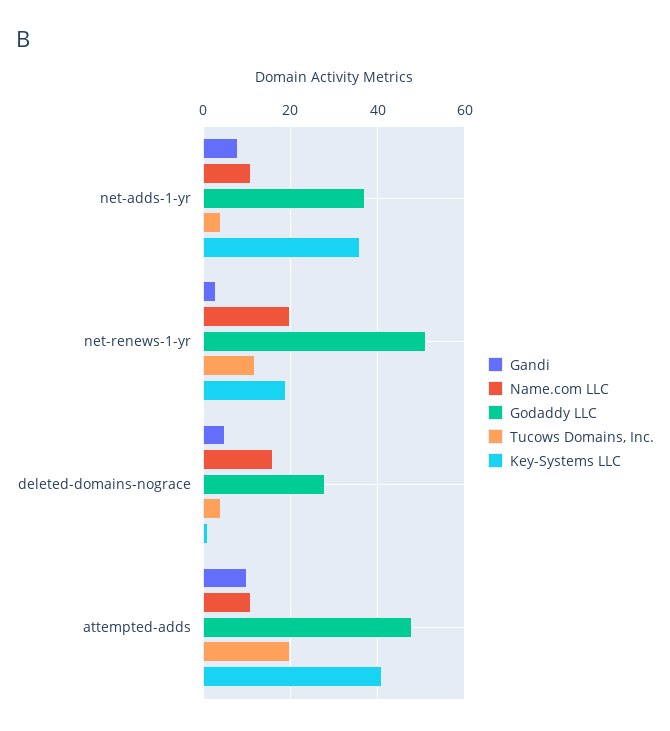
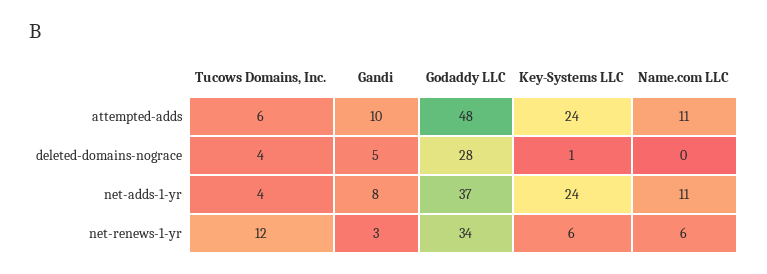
Key-Systems LLC, net-adds-1-yr: 35 -> 24
Name.com LLC, net-renews-1-yr: 20 -> 6
Godaddy LLC, net-renews-1-yr: 50 -> 34
Key-Systems LLC, net-renews-1-yr: 20 -> 6
Name.com LLC, deleted-domains-nograce: 15 -> 0
Tucows Domains, Inc., attempted-adds: 20 -> 6
Key-Systems LLC, attempted-adds: 40 -> 24

